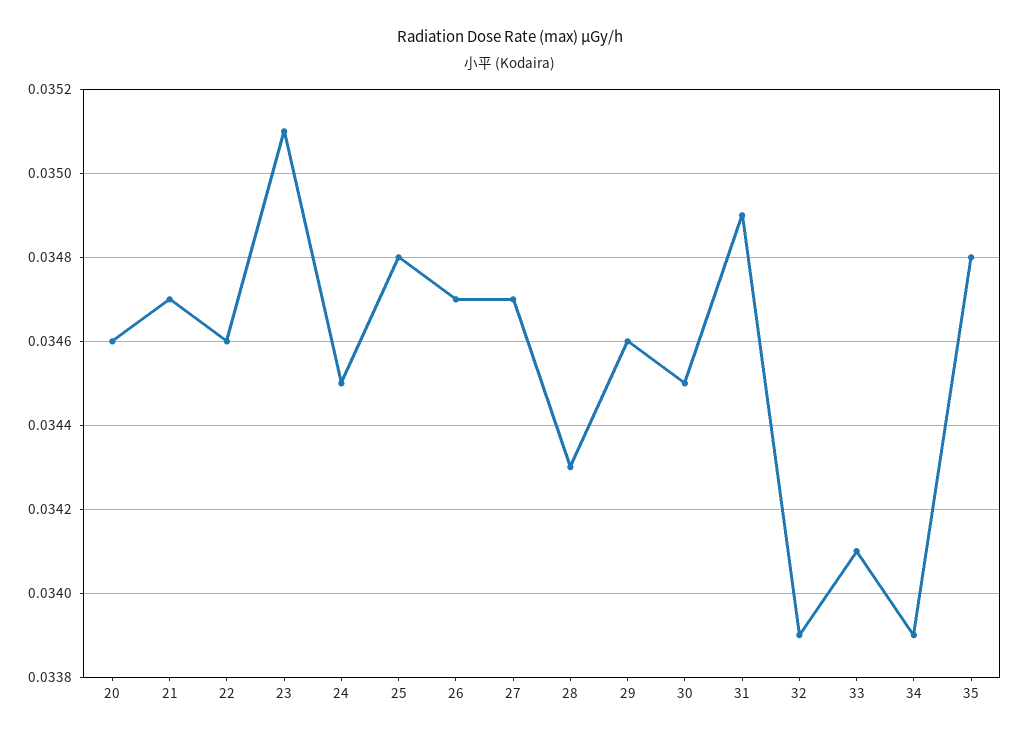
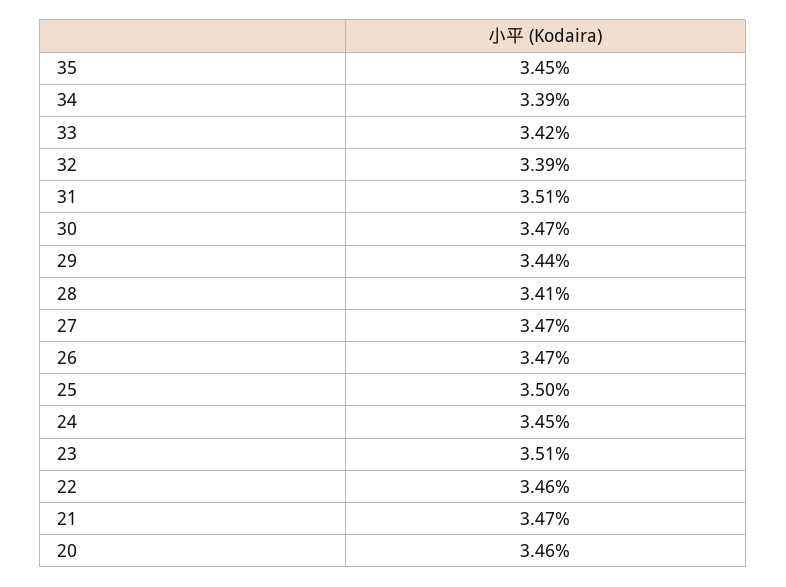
25: 0.0348 -> 0.035
28: 0.0343 -> 0.0341
29: 0.0346 -> 0.0344
30: 0.0345 -> 0.0347
31: 0.0349 -> 0.0351
33: 0.0341 -> 0.0342
35: 0.0348 -> 0.0345

